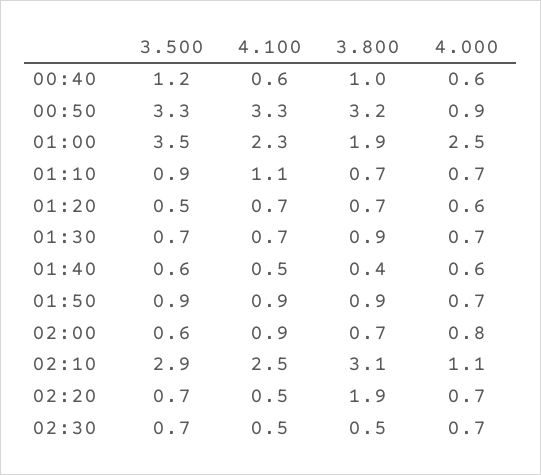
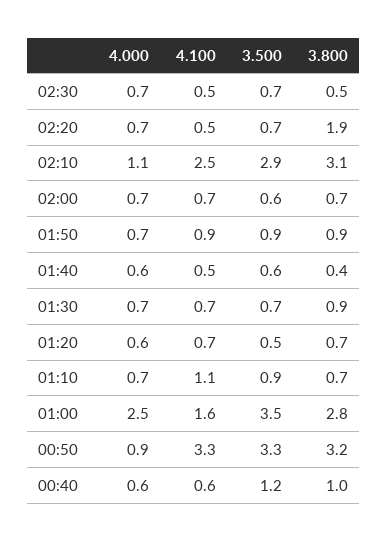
4.100, 01:00: 2.3 -> 1.6
3.800, 01:00: 1.9 -> 2.8
4.100, 02:00: 0.9 -> 0.7
4.000, 02:00: 0.8 -> 0.7

